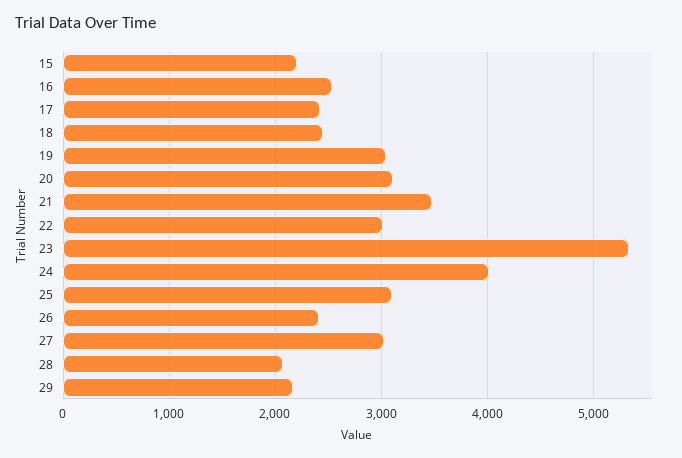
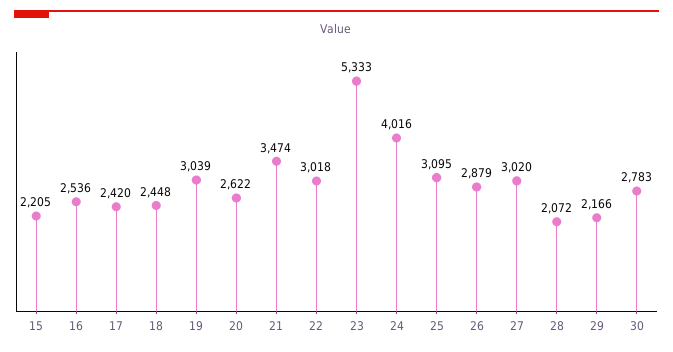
20: 3100 -> 2622
26: 2400 -> 2879
30: none -> 2783

